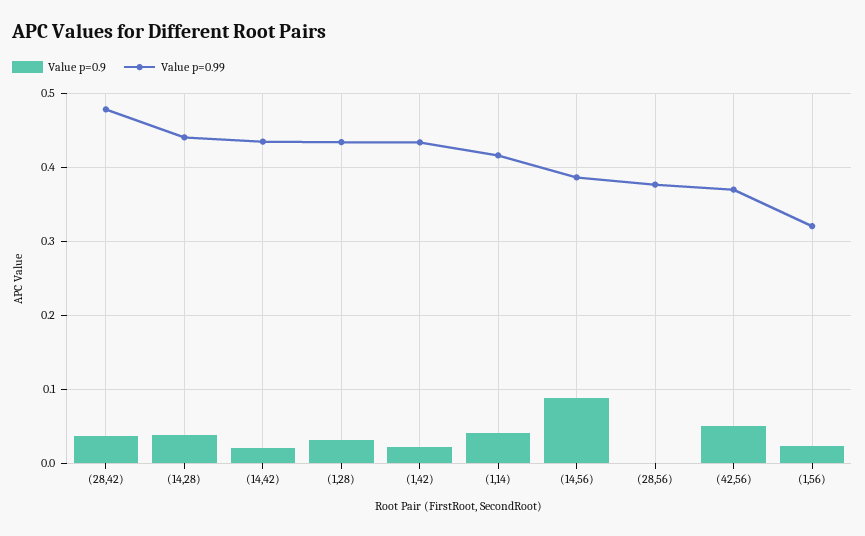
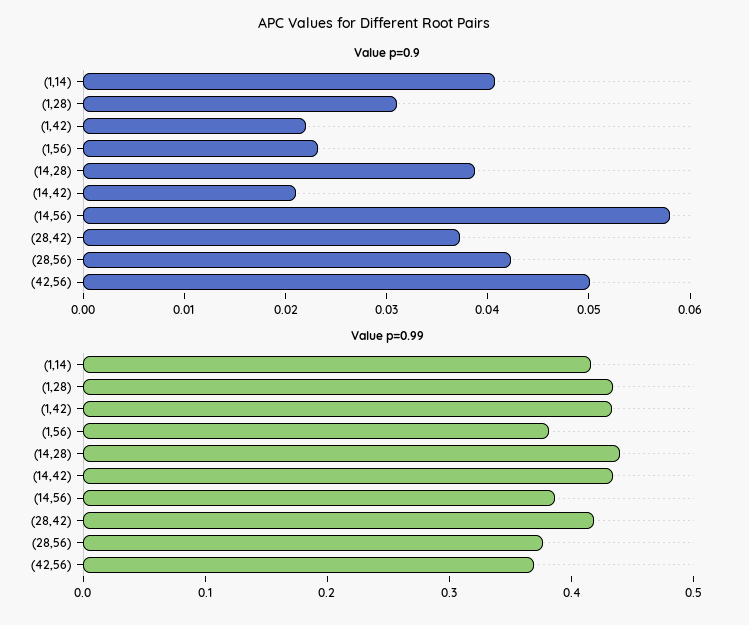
Value p=0.99, (28,42): 0.48 -> 0.42
Value p=0.9, (14,56): 0.09 -> 0.058
Value p=0.9, (28,56): 0 -> 0.042
Value p=0.99, (1,56): 0.32 -> 0.38

